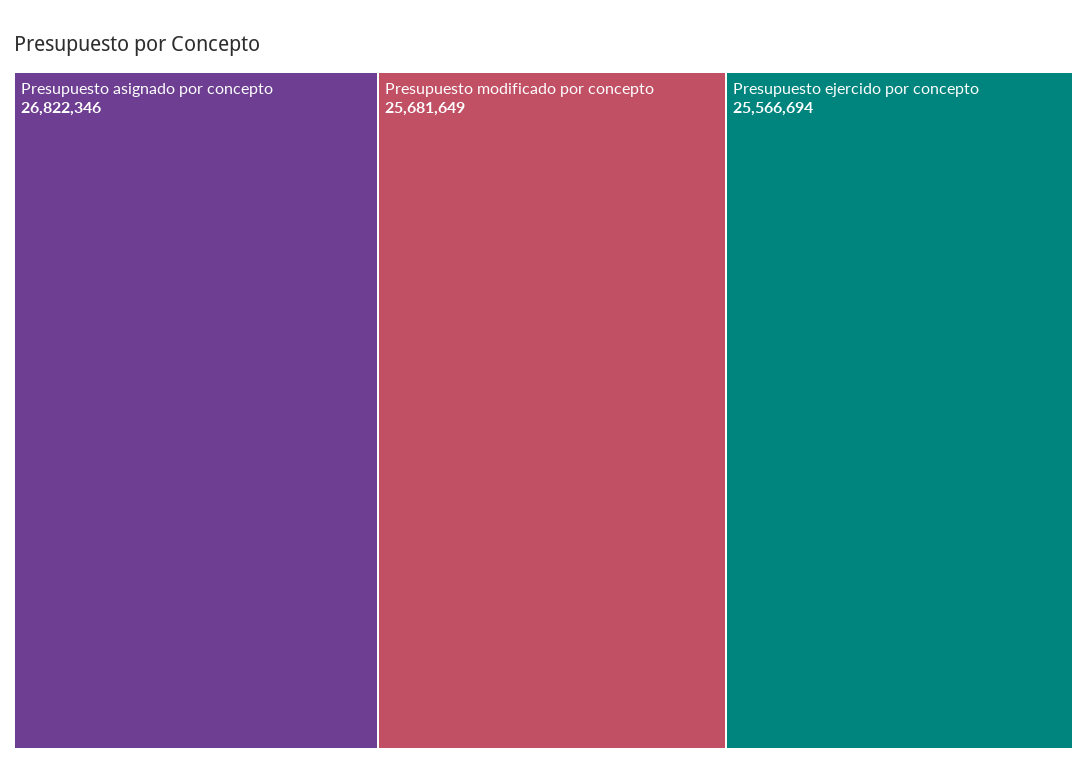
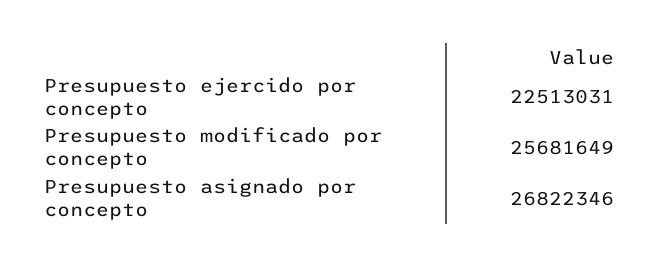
Presupuesto ejercido por concepto: 25566694 -> 22513031

